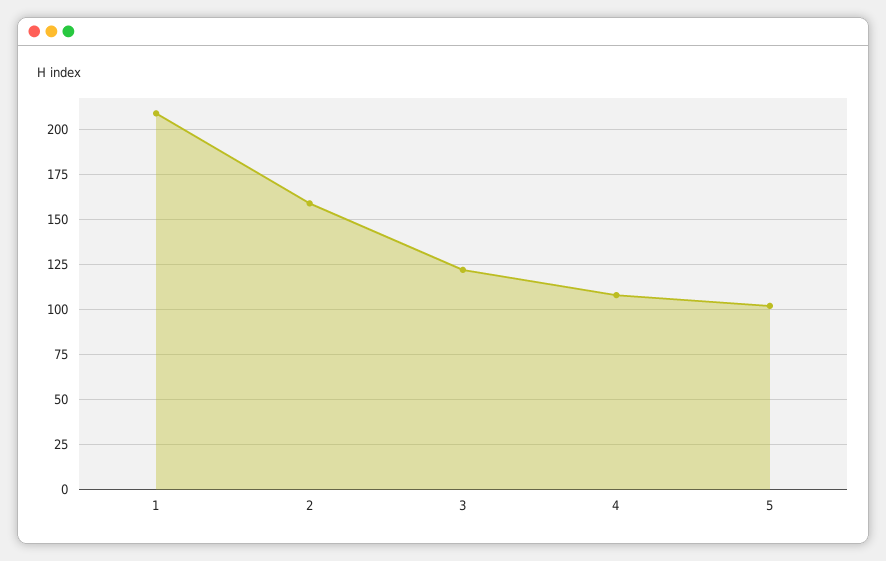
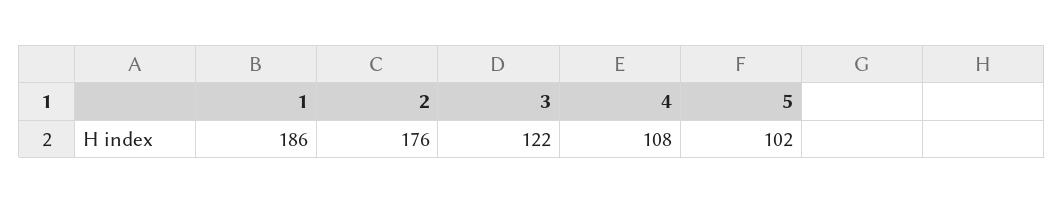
1: 210 -> 186
2: 160 -> 176

